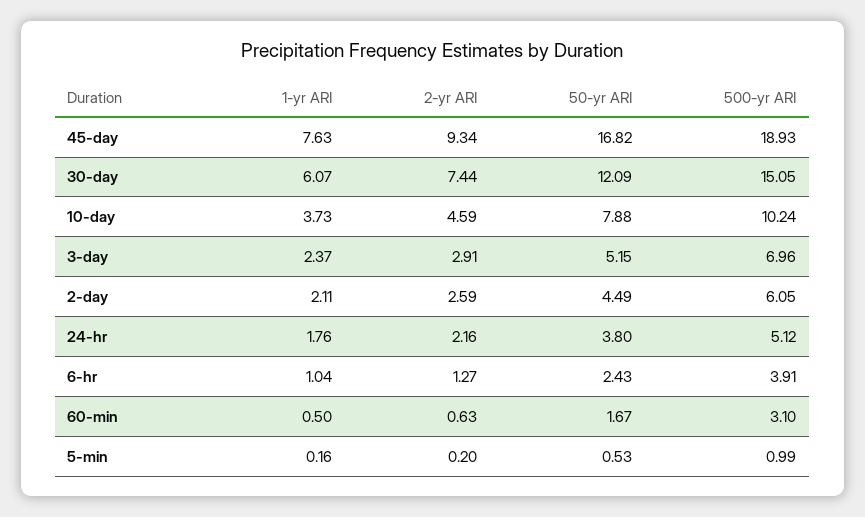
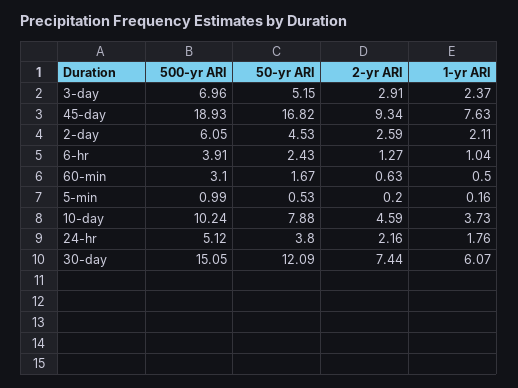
50-yr ARI, 2-day: 4.49 -> 4.53

